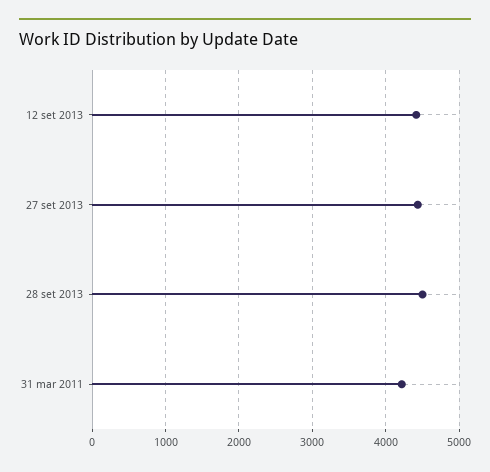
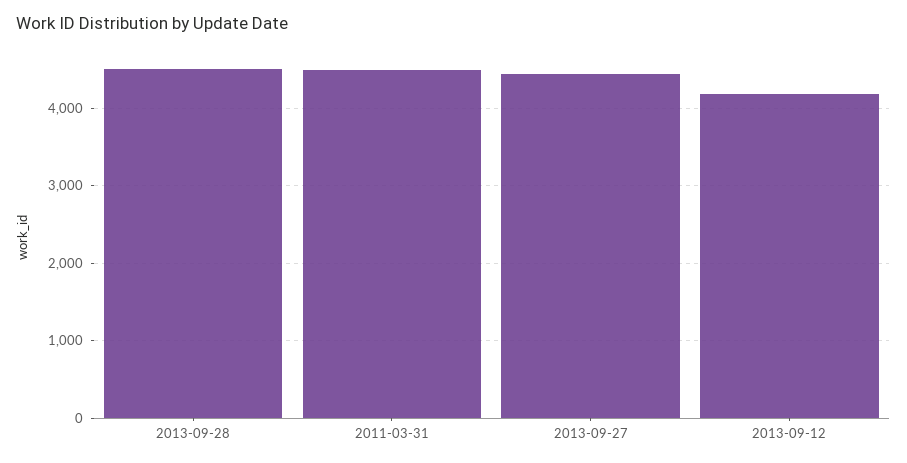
12 set 2013: 4400 -> 4200
31 mar 2011: 4200 -> 4500

